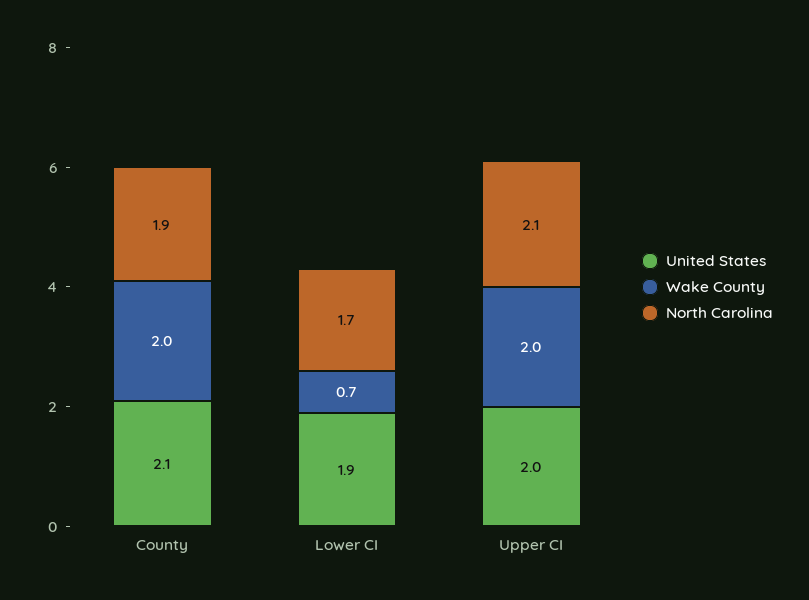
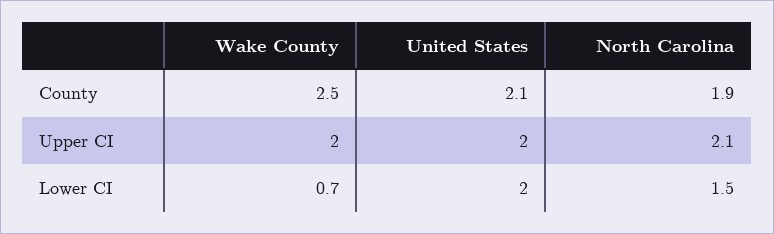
Wake County, County: 2 -> 2.5
United States, Lower CI: 1.9 -> 2
North Carolina, Lower CI: 1.7 -> 1.5

